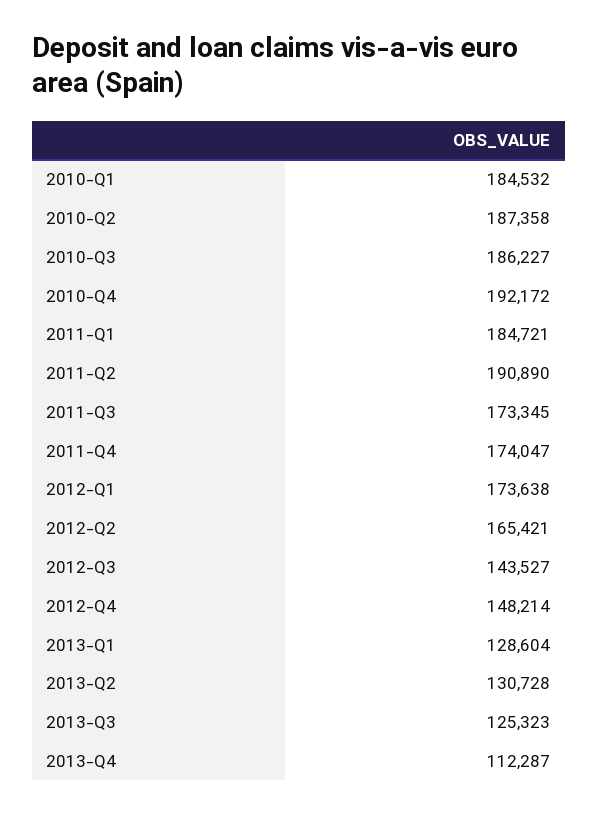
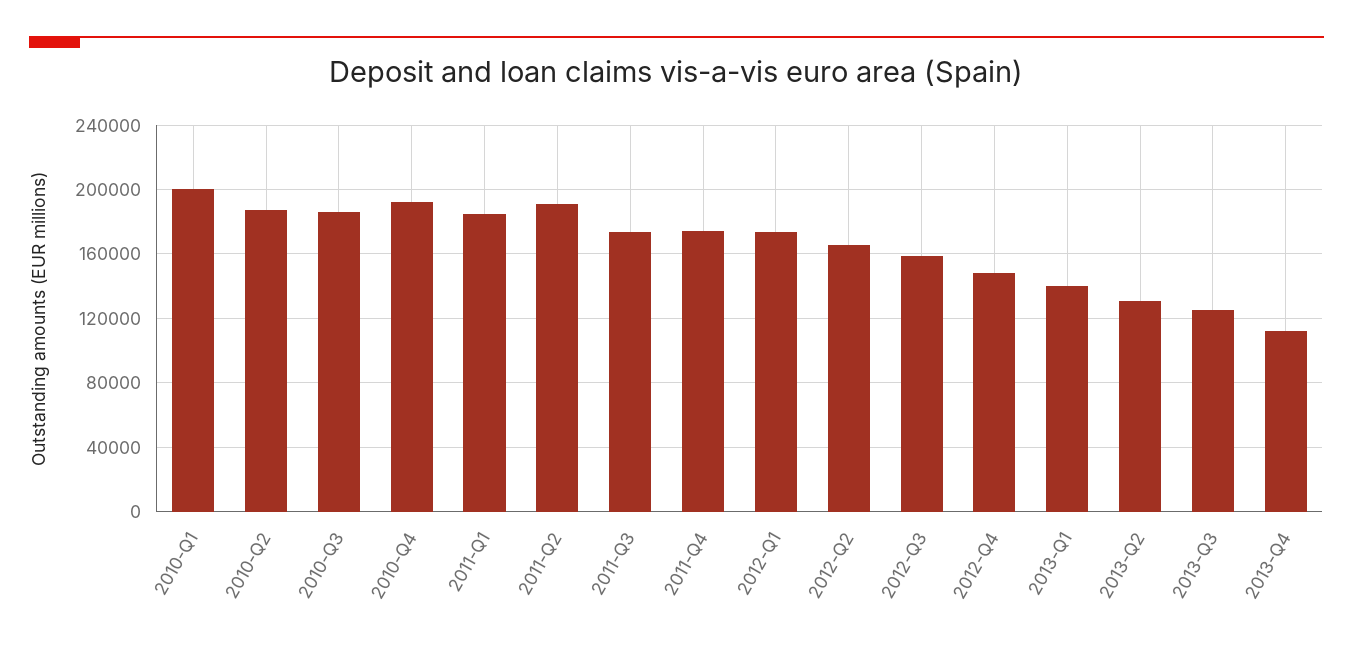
2010-Q1: 184532 -> 200000
2012-Q3: 143527 -> 160000
2013-Q1: 128604 -> 140000

